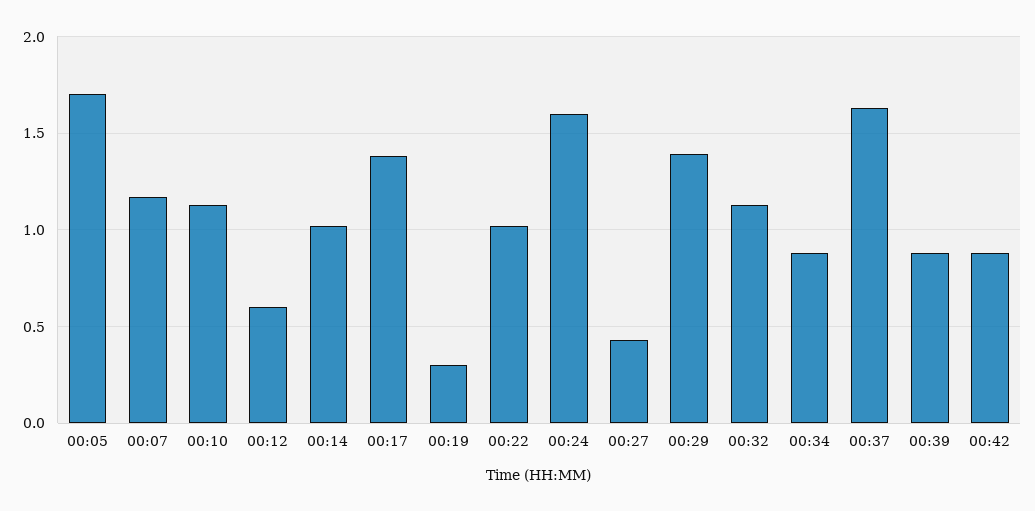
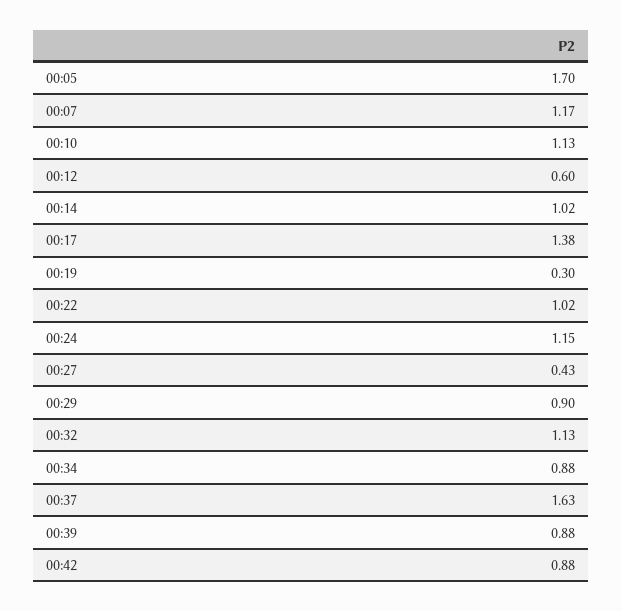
00:24: 1.6 -> 1.15
00:29: 1.4 -> 0.9

